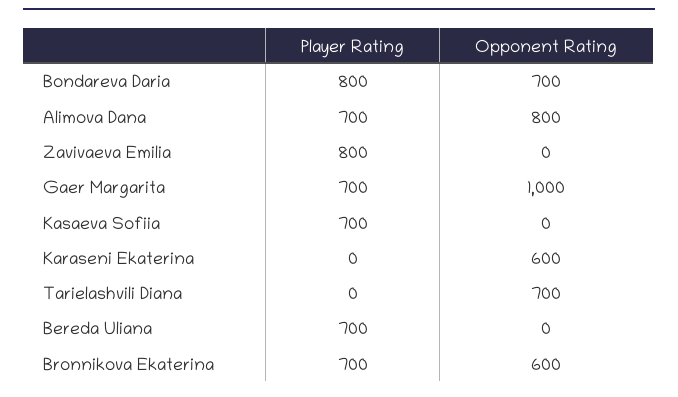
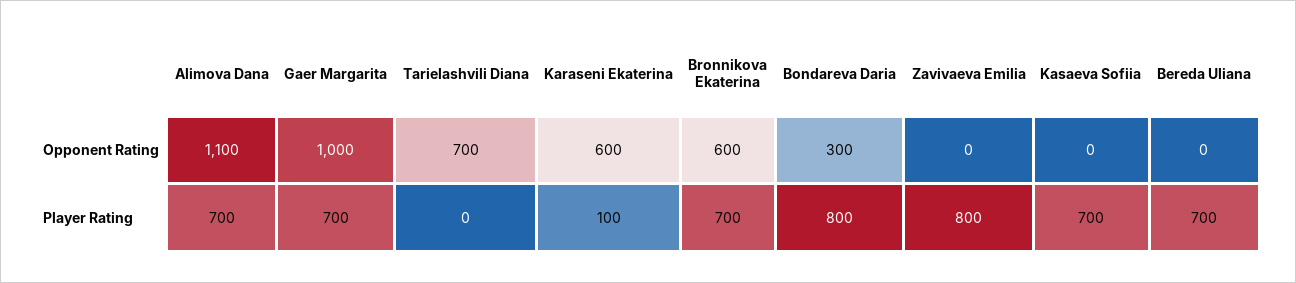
Opponent Rating, Bondareva Daria: 700 -> 300
Opponent Rating, Alimova Dana: 800 -> 1100
Player Rating, Karaseni Ekaterina: 0 -> 100

